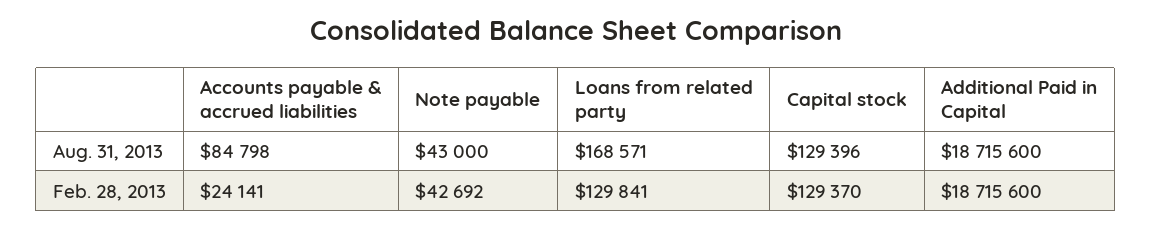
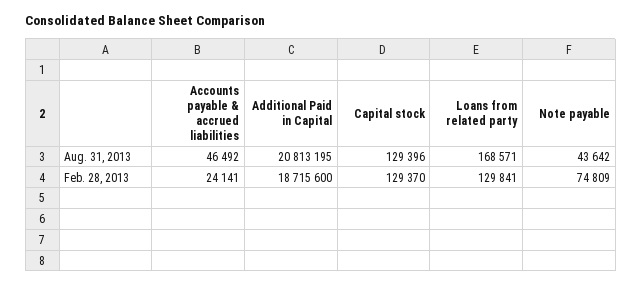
Accounts payable & accrued liabilities, Aug. 31, 2013: 84798 -> 46492
Note payable, Aug. 31, 2013: 43000 -> 43642
Additional Paid in Capital, Aug. 31, 2013: 18715600 -> 20813195
Note payable, Feb. 28, 2013: 42692 -> 74809

